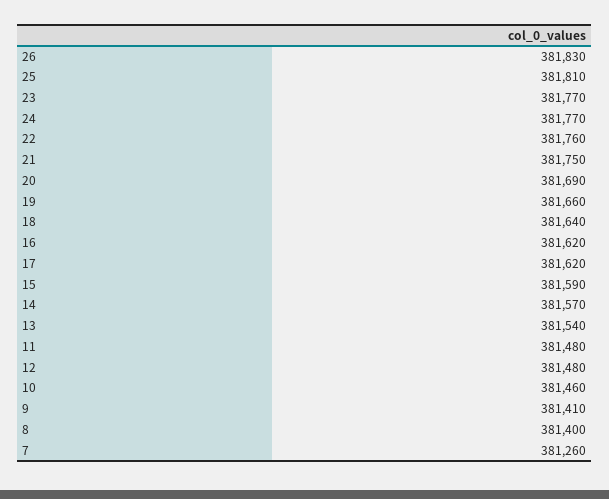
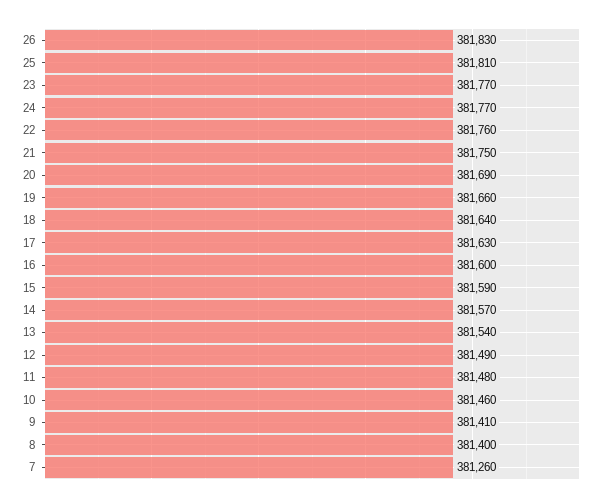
16: 381620 -> 381600
17: 381620 -> 381630
12: 381480 -> 381490

